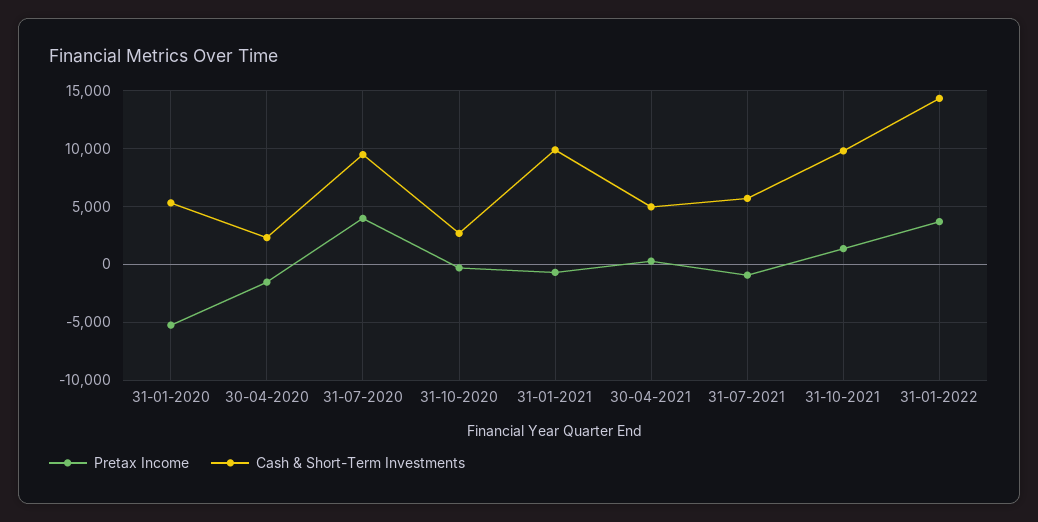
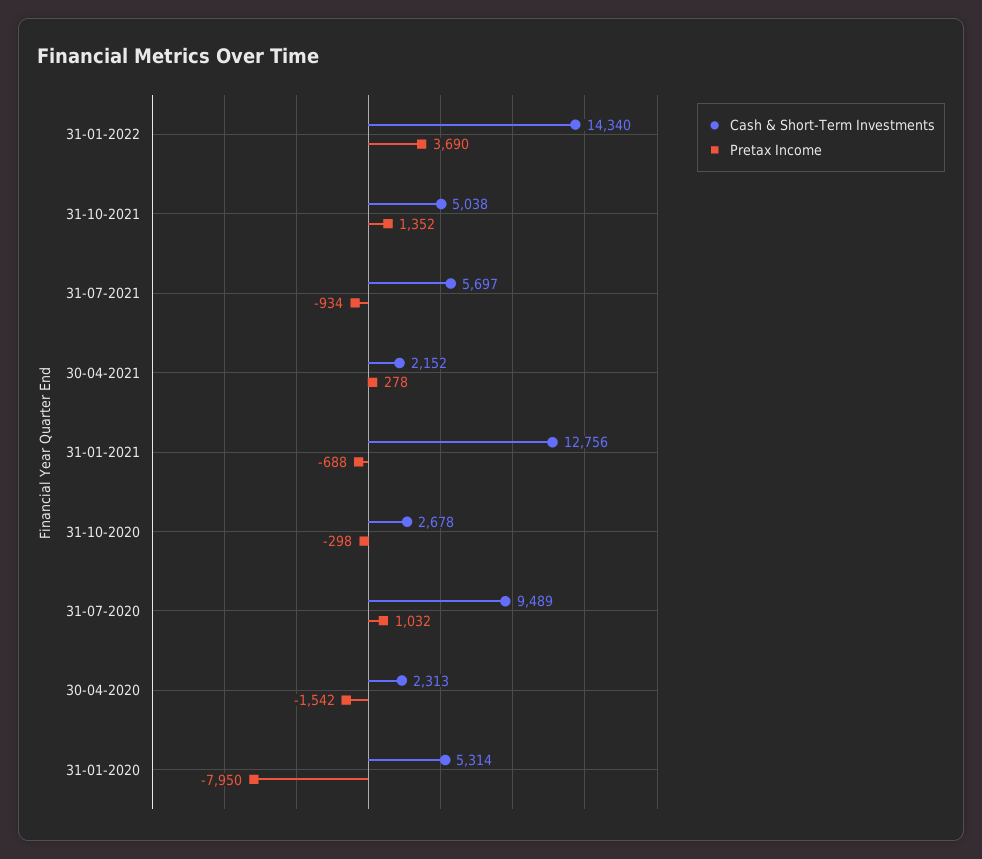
Pretax Income, 31-01-2020: -5000 -> -7950
Pretax Income, 31-07-2020: 4000 -> 1032
Cash & Short-Term Investments, 31-01-2021: 10000 -> 12756
Cash & Short-Term Investments, 30-04-2021: 5000 -> 2152
Cash & Short-Term Investments, 31-10-2021: 10000 -> 5038

